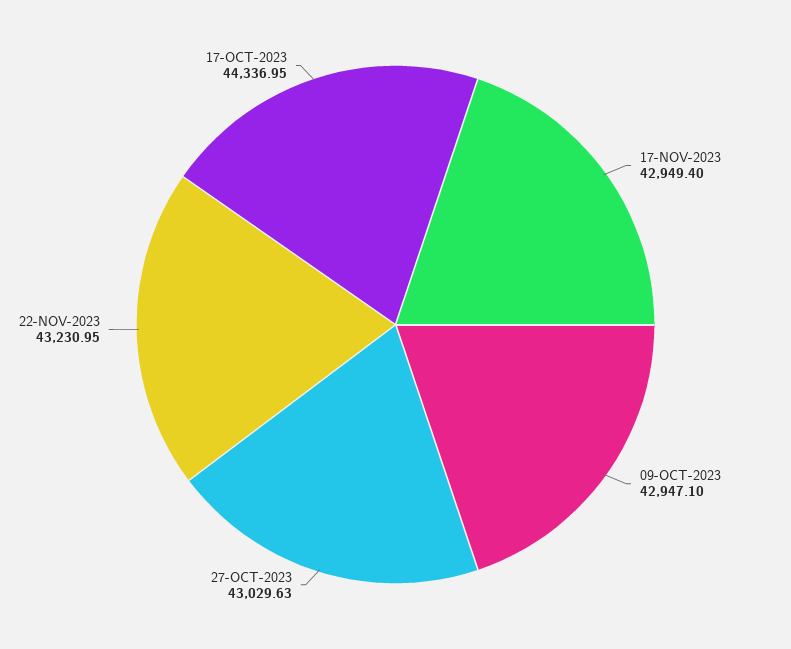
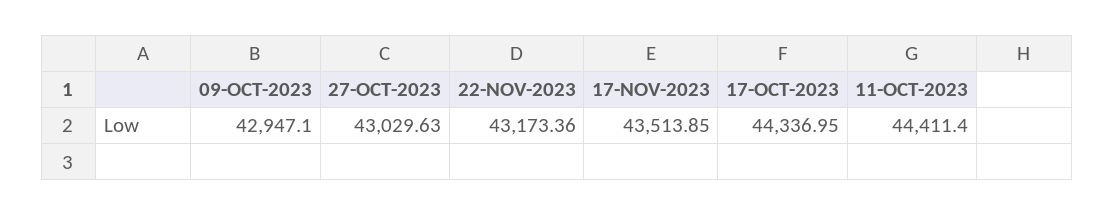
17-NOV-2023: 42949.4 -> 43513.85
22-NOV-2023: 43230.95 -> 43173.36
11-OCT-2023: none -> 44411.4

